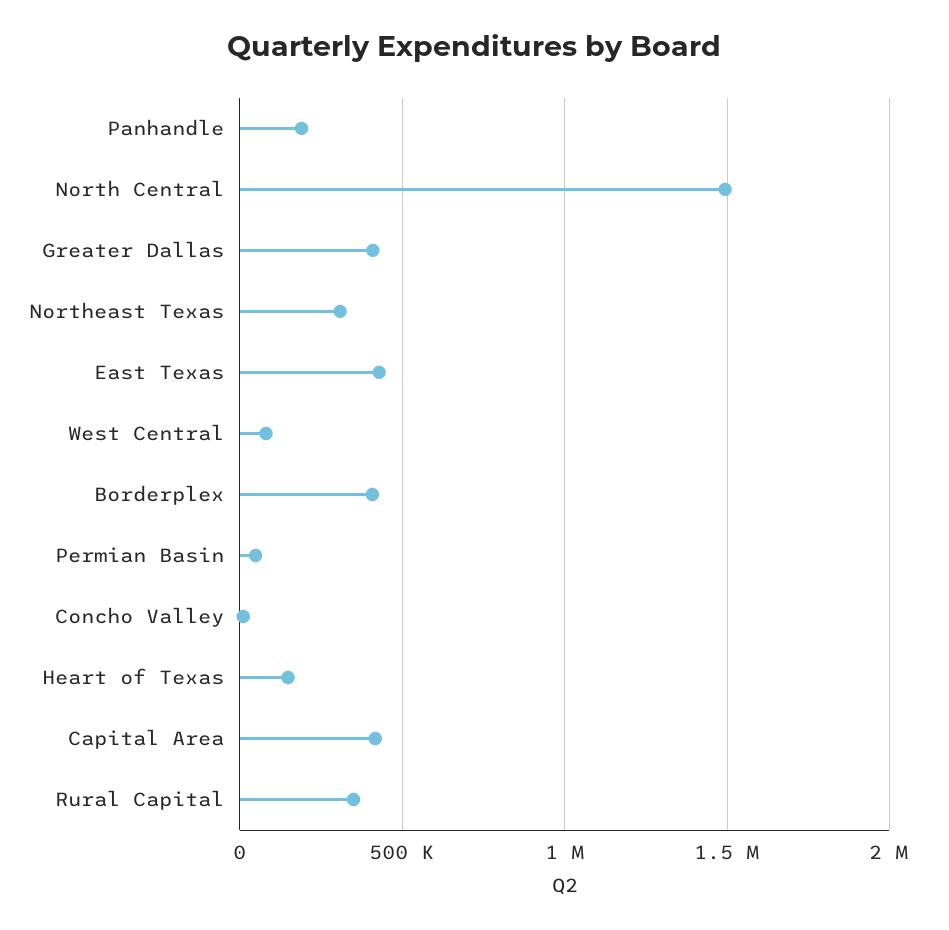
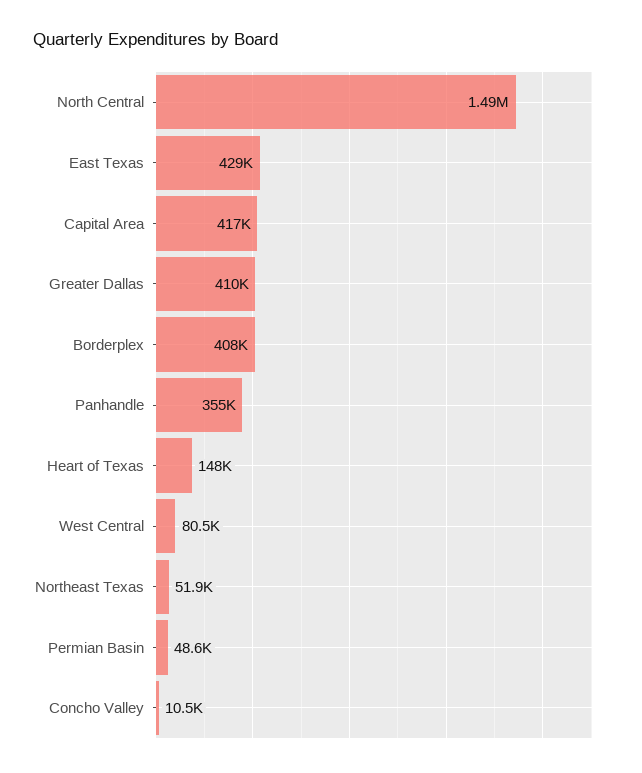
Panhandle: 200000 -> 355000
Northeast Texas: 300000 -> 51900
Rural Capital: 350000 -> none

